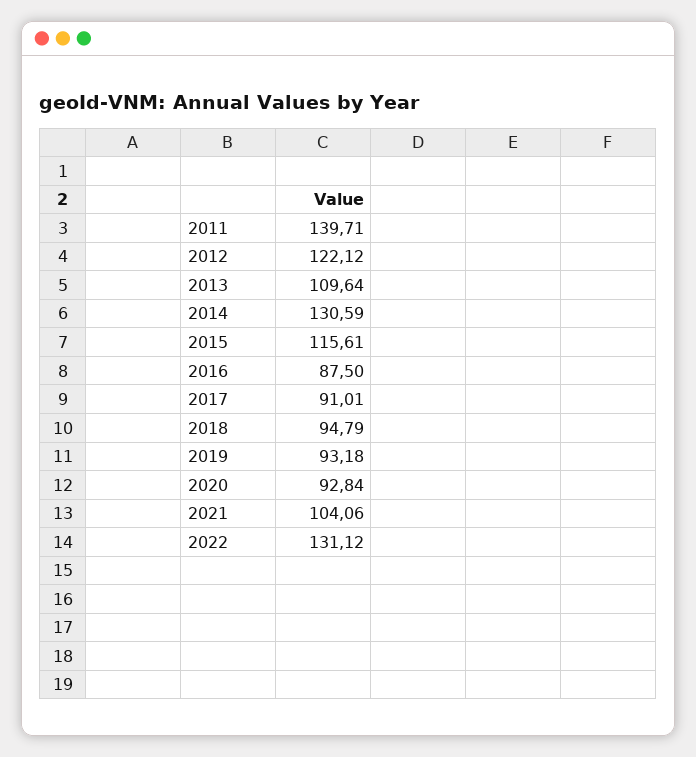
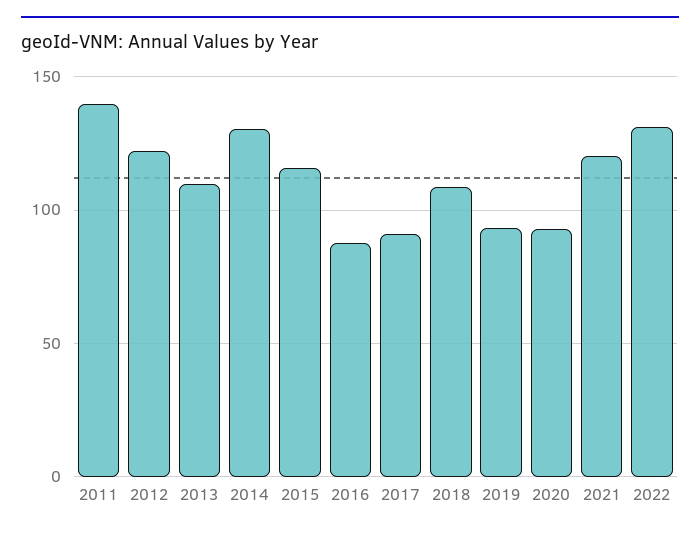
2018: 94.79 -> 110
2021: 104.06 -> 120

